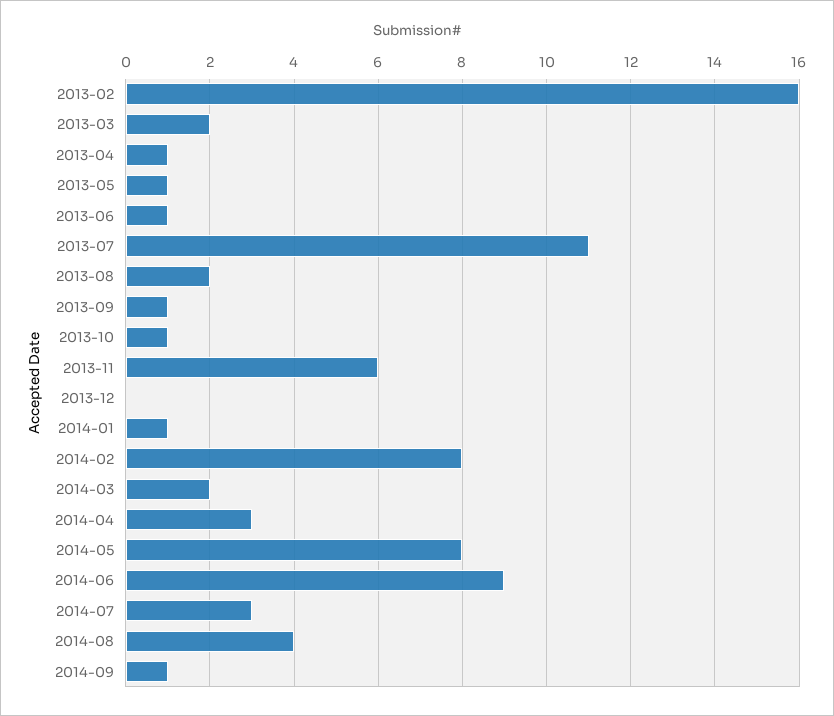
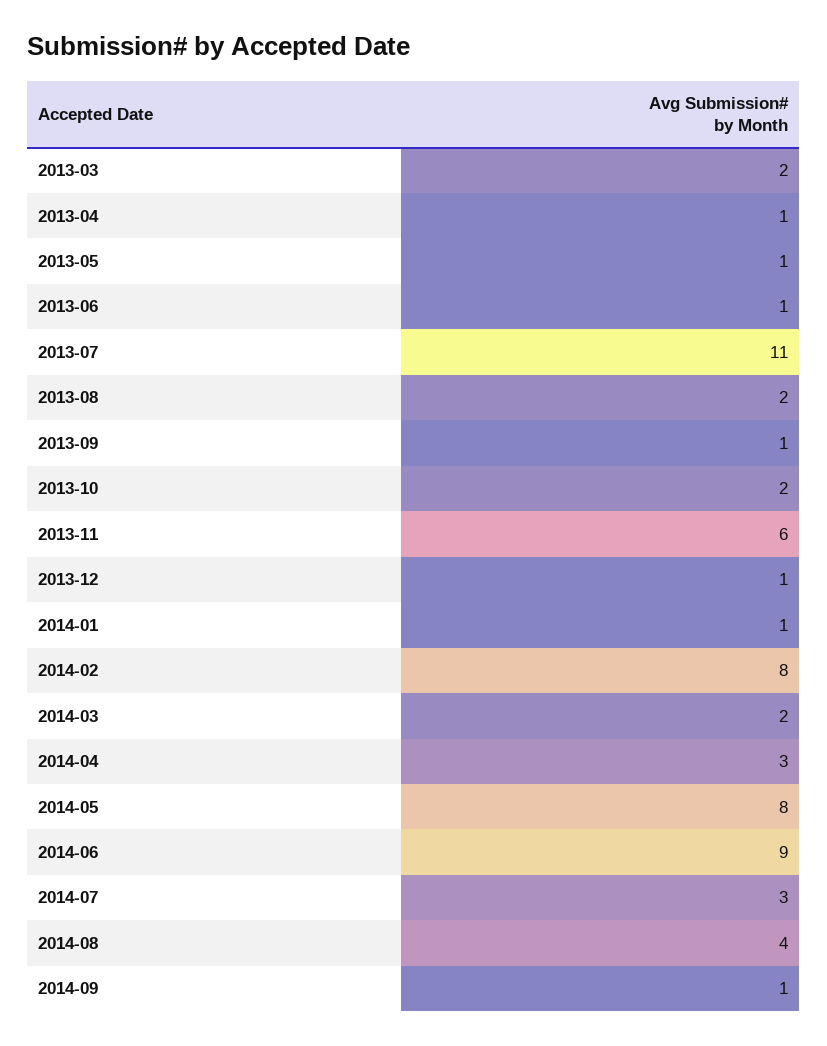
2013-02: 16 -> none
2013-10: 1 -> 2
2013-12: 0 -> 1

